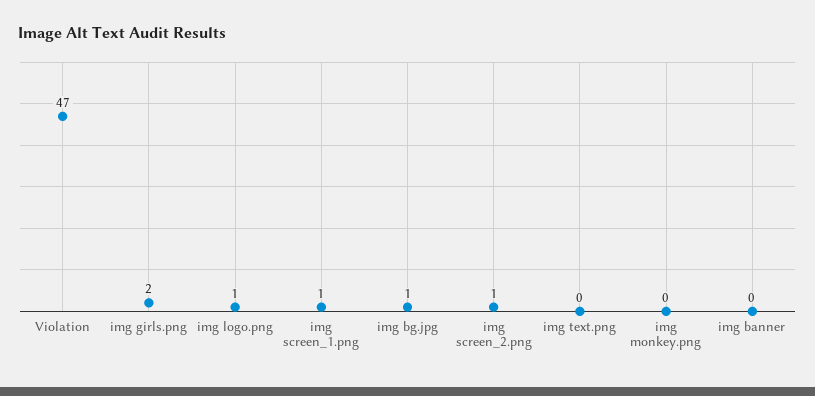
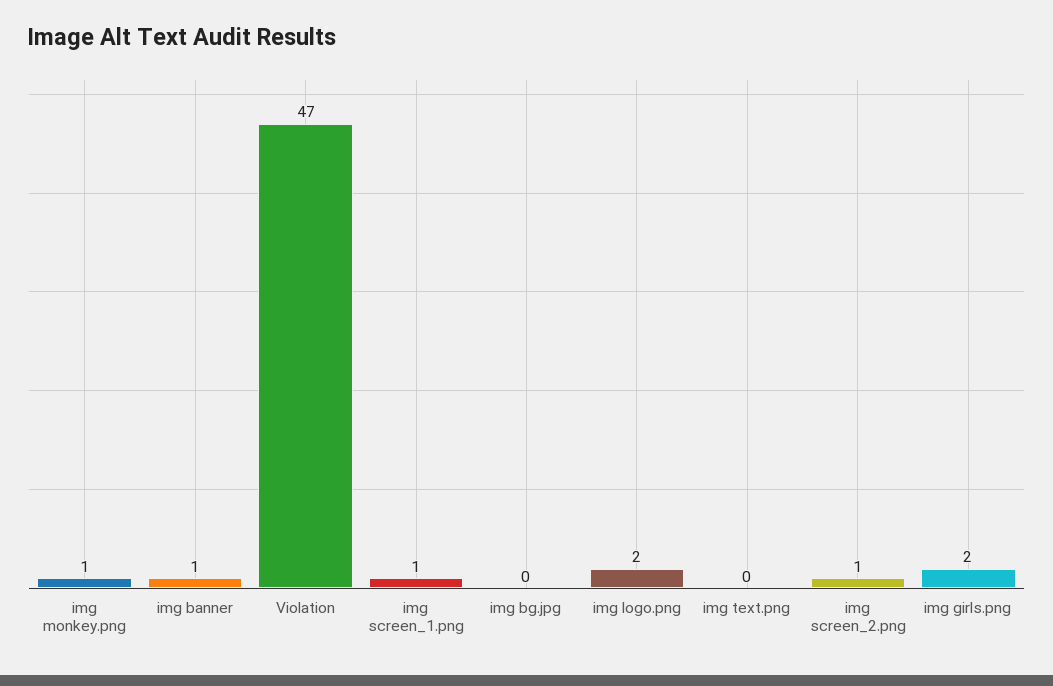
img logo.png: 1 -> 2
img bg.jpg: 1 -> 0
img monkey.png: 0 -> 1
img banner: 0 -> 1

